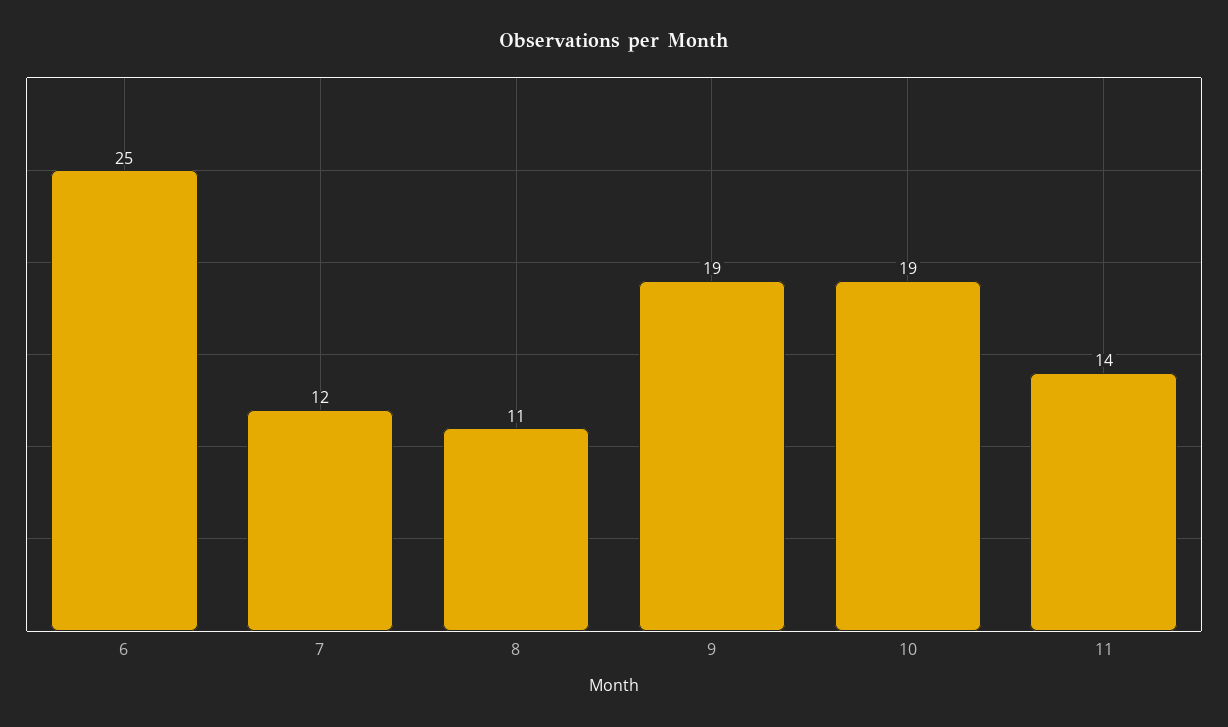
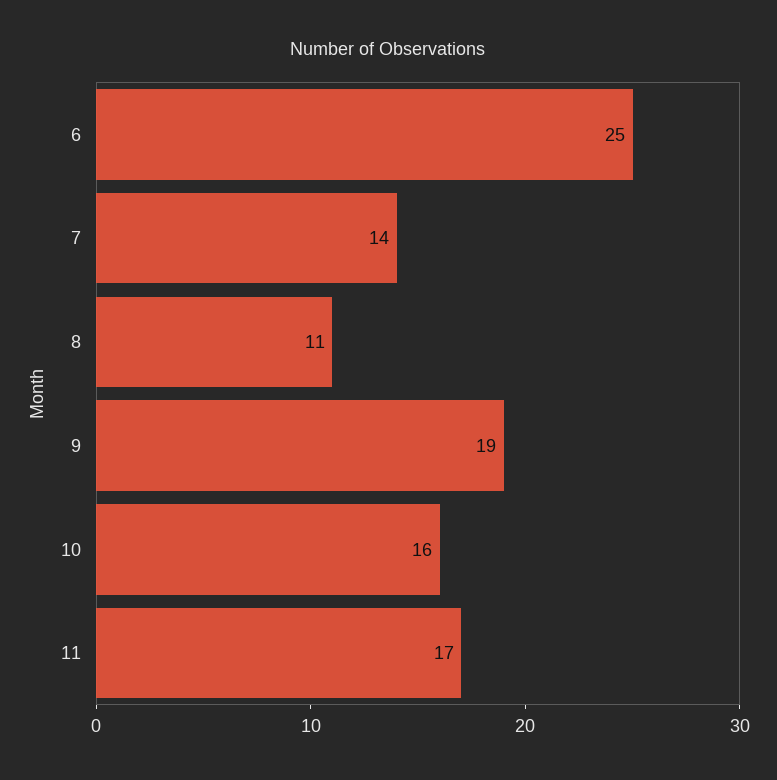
7: 12 -> 14
10: 19 -> 16
11: 14 -> 17

